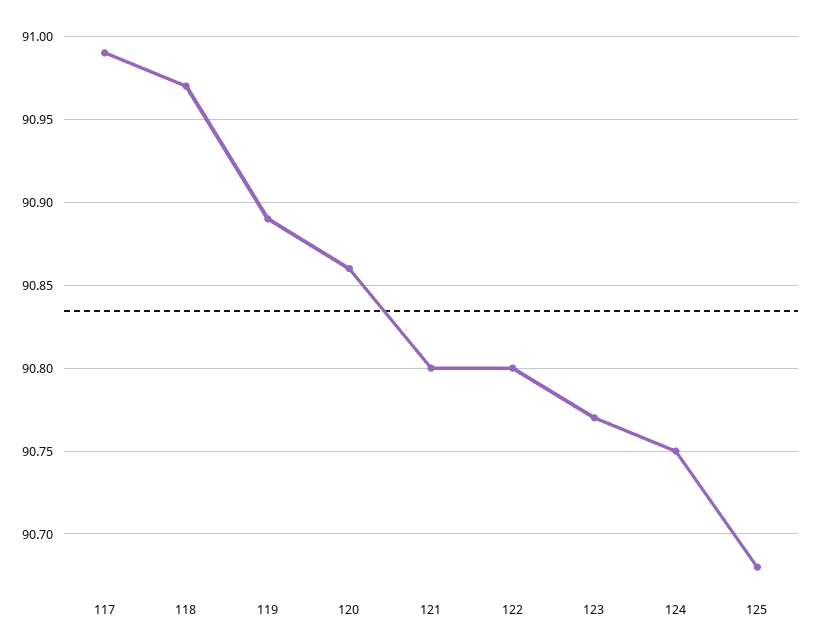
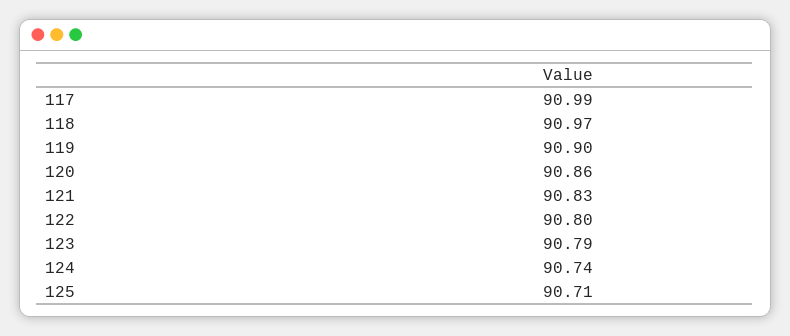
119: 90.89 -> 90.9
121: 90.8 -> 90.83
123: 90.77 -> 90.79
124: 90.75 -> 90.74
125: 90.68 -> 90.71

